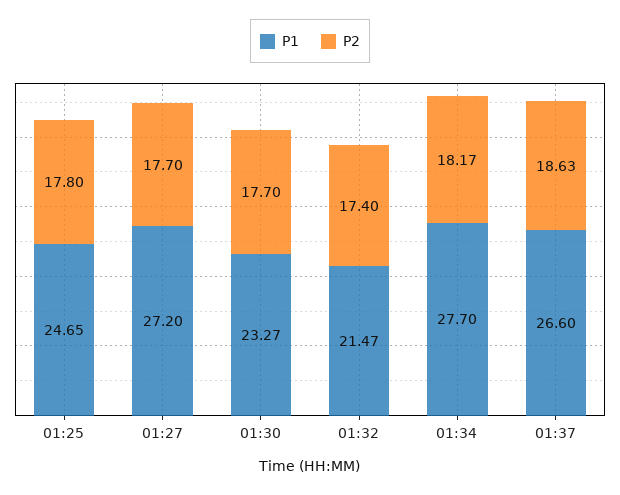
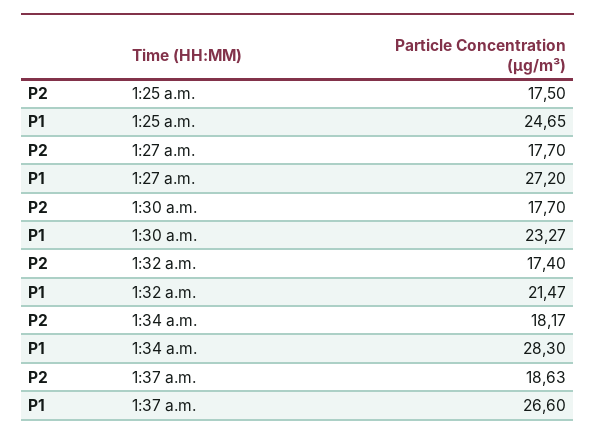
P2, 01:25: 17.8 -> 17.5
P1, 01:34: 27.7 -> 28.3

